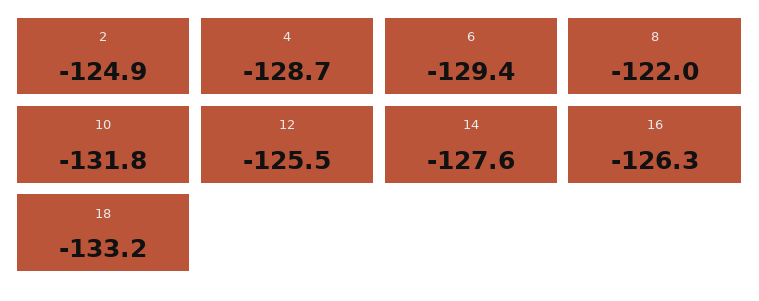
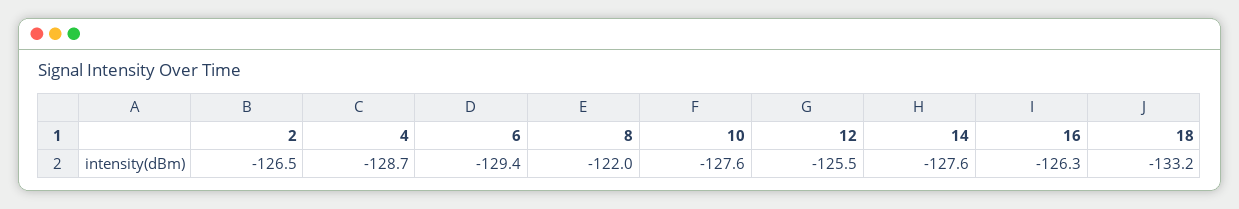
2: -124.9 -> -126.5
10: -131.8 -> -127.6

